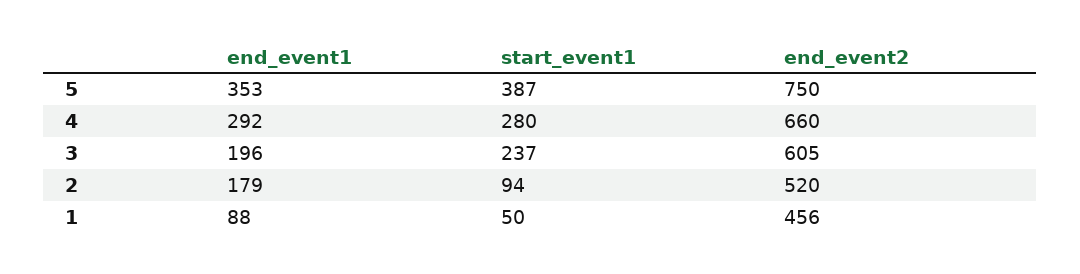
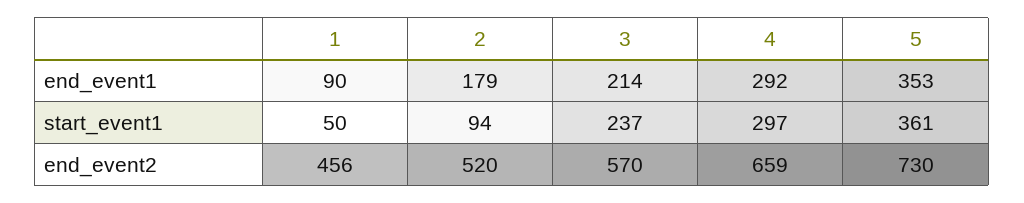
start_event1, 5: 387 -> 361
end_event2, 5: 750 -> 730
start_event1, 4: 280 -> 297
end_event2, 4: 660 -> 659
end_event1, 3: 196 -> 214
end_event2, 3: 605 -> 570
end_event1, 1: 88 -> 90

